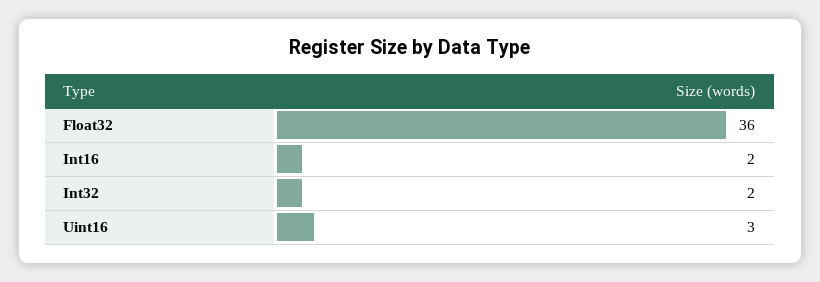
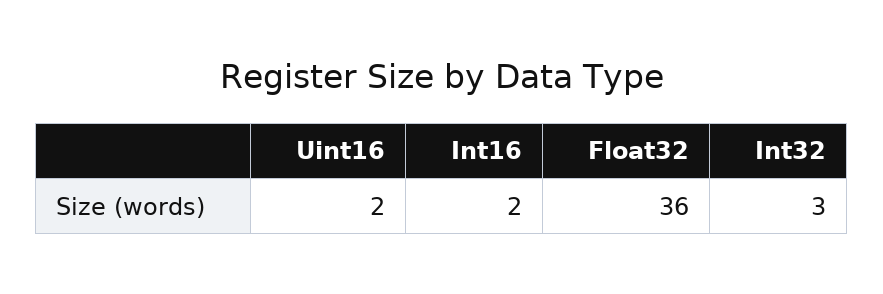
Int32: 2 -> 3
Uint16: 3 -> 2

